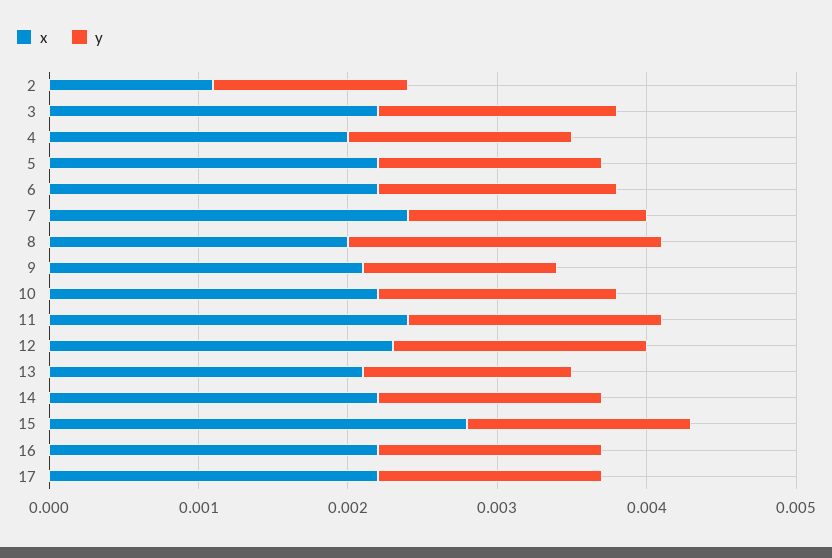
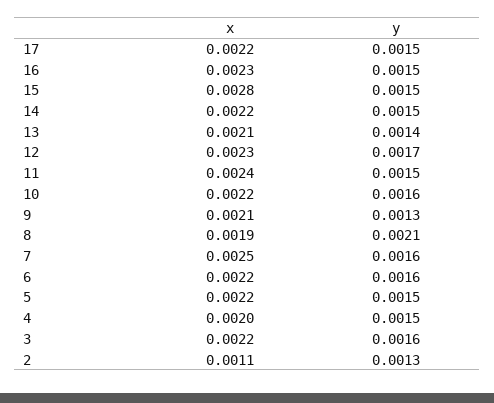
x, 7: 0.0024 -> 0.0025
x, 8: 0.002 -> 0.0019
y, 11: 0.0017 -> 0.0015
x, 16: 0.0022 -> 0.0023

